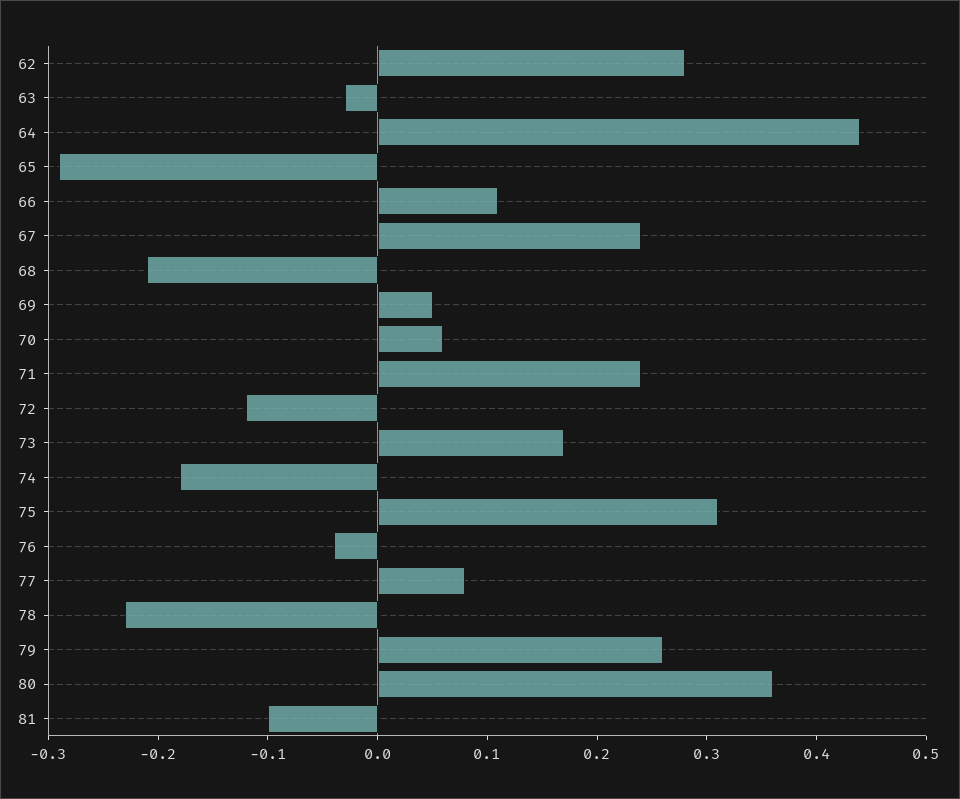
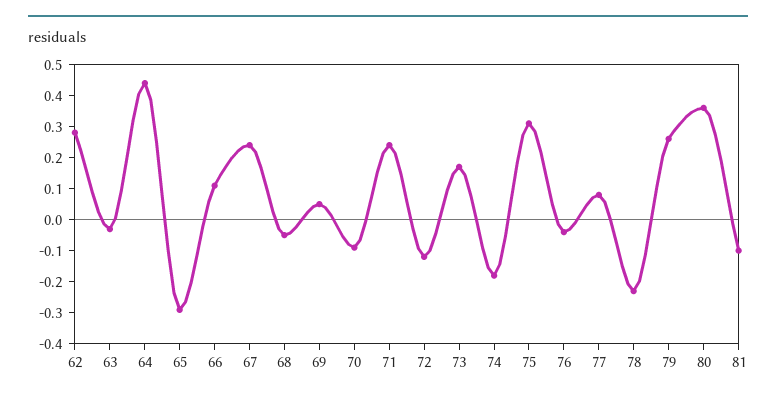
68: -0.21 -> -0.05
70: 0.06 -> -0.1

